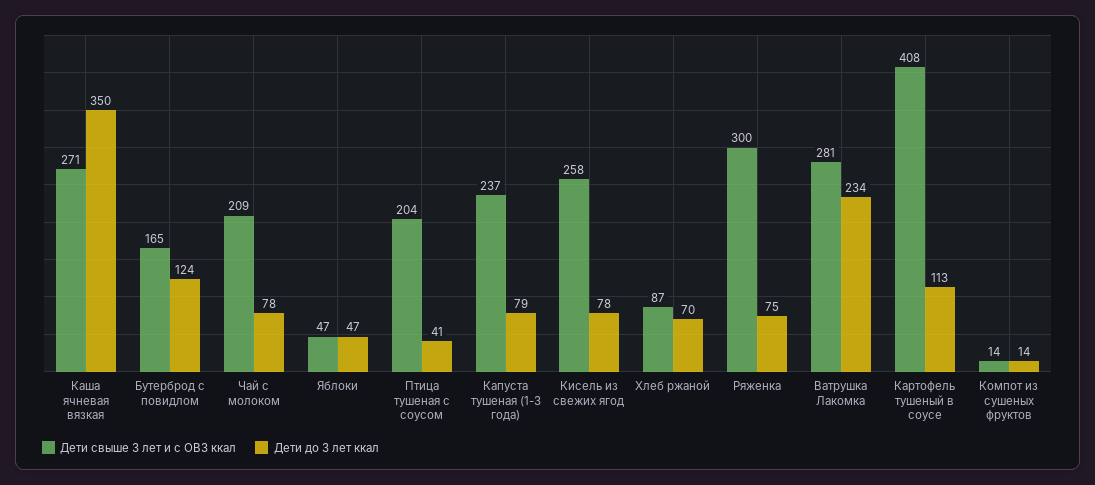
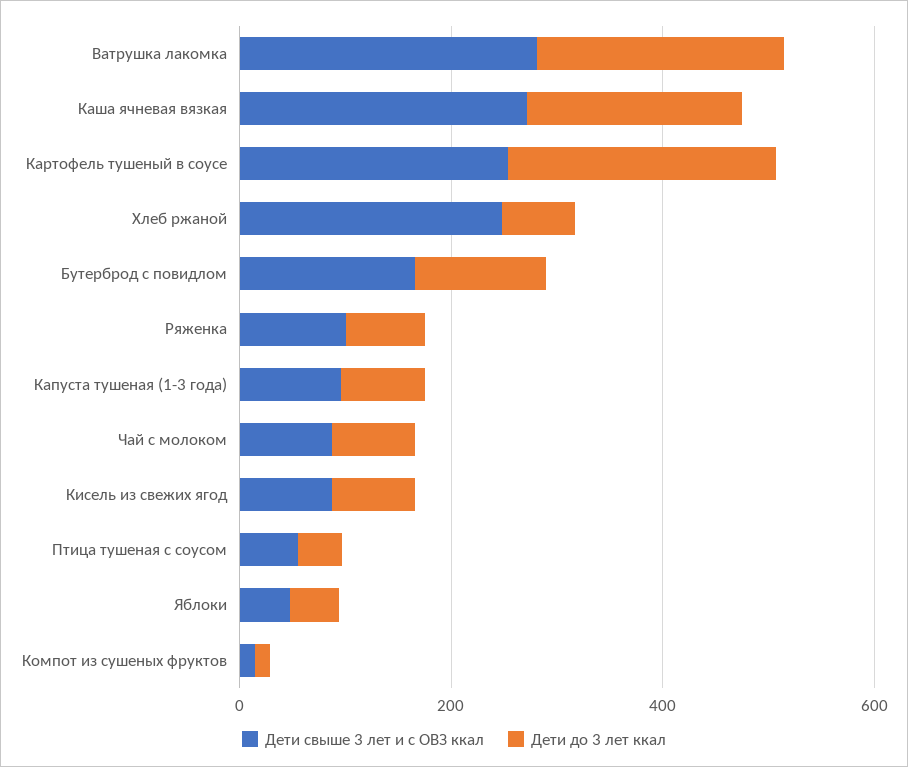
Дети до 3 лет ккал, Каша ячневая вязкая: 350 -> 200
Дети свыше 3 лет и с ОВЗ ккал, Чай с молоком: 209 -> 100
Дети свыше 3 лет и с ОВЗ ккал, Птица тушеная с соусом: 204 -> 50
Дети свыше 3 лет и с ОВЗ ккал, Капуста тушеная (1-3 года): 237 -> 100
Дети свыше 3 лет и с ОВЗ ккал, Кисель из свежих ягод: 258 -> 100
Дети свыше 3 лет и с ОВЗ ккал, Хлеб ржаной: 87 -> 250
Дети свыше 3 лет и с ОВЗ ккал, Ряженка: 300 -> 100
Дети свыше 3 лет и с ОВЗ ккал, Картофель тушеный в соусе: 408 -> 250
Дети до 3 лет ккал, Картофель тушеный в соусе: 113 -> 250

